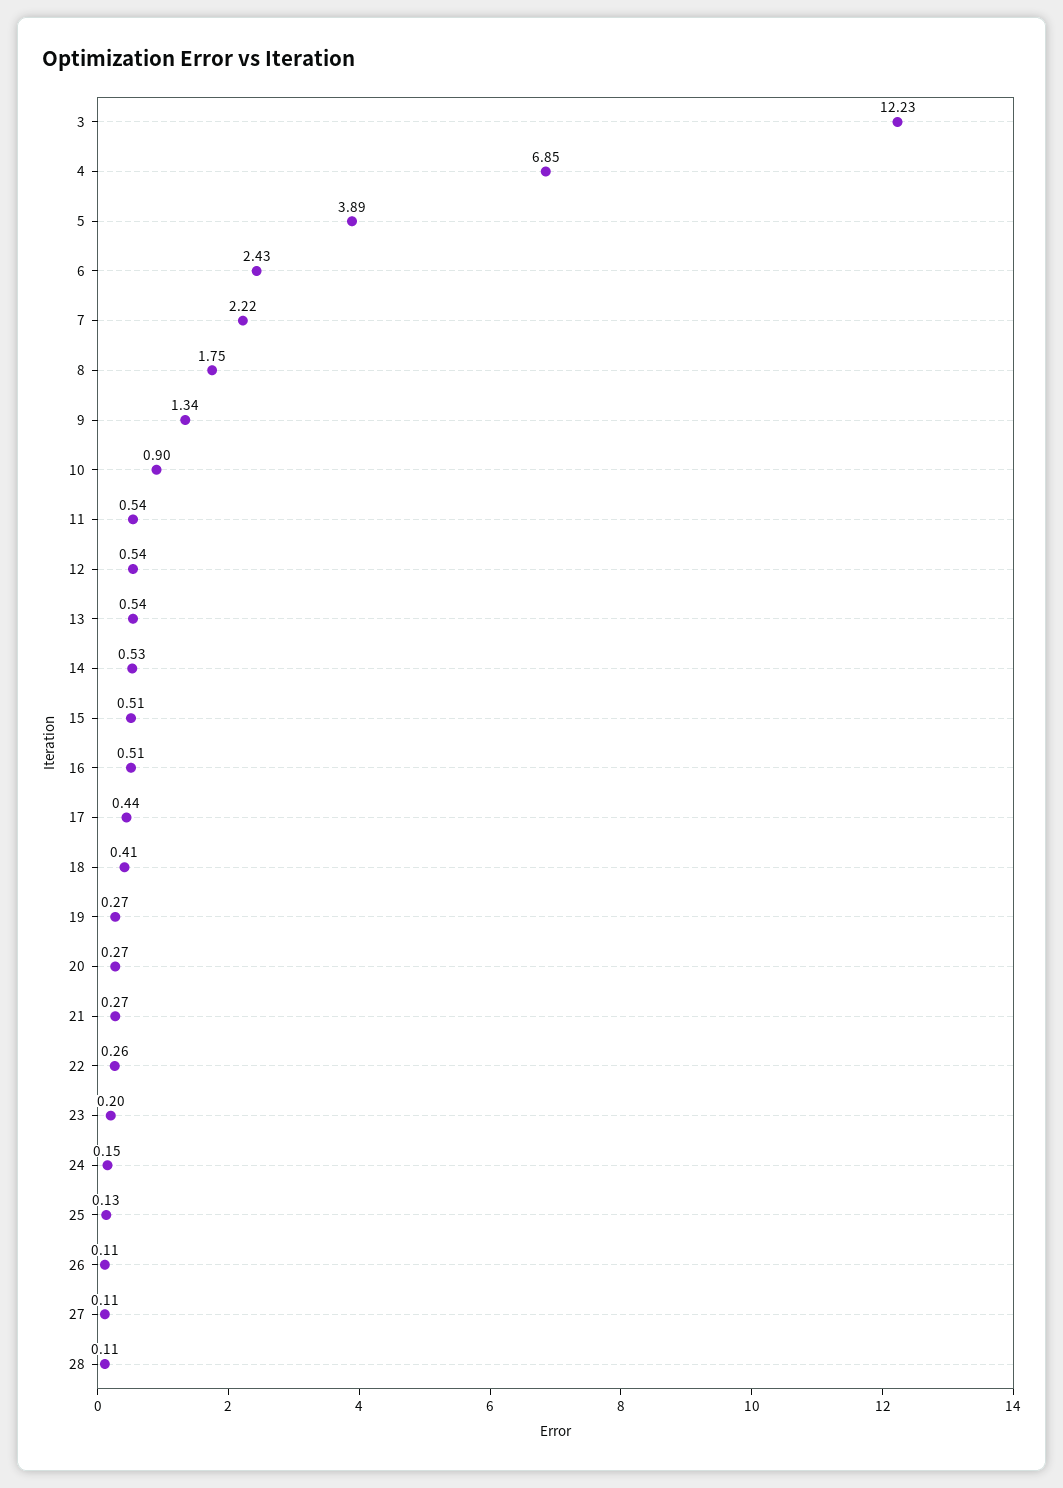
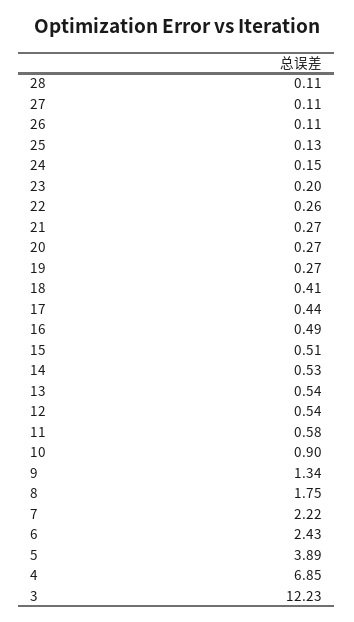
11: 0.54 -> 0.58
16: 0.51 -> 0.49

